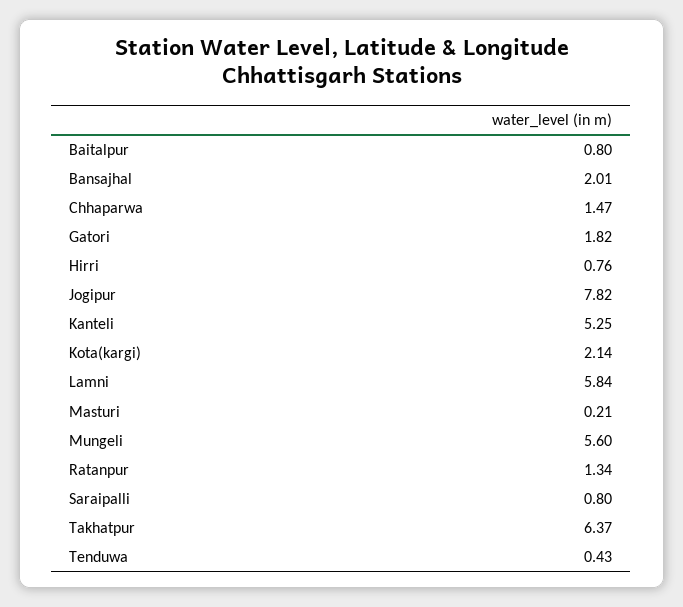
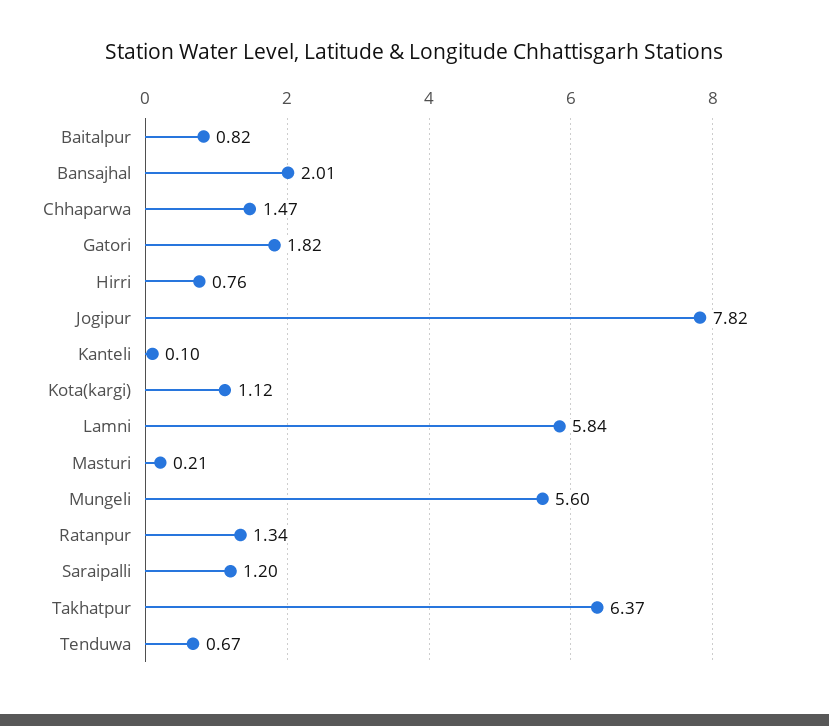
Baitalpur: 0.8 -> 0.82
Kanteli: 5.25 -> 0.1
Kota(kargi): 2.14 -> 1.12
Saraipalli: 0.8 -> 1.2
Tenduwa: 0.43 -> 0.67

